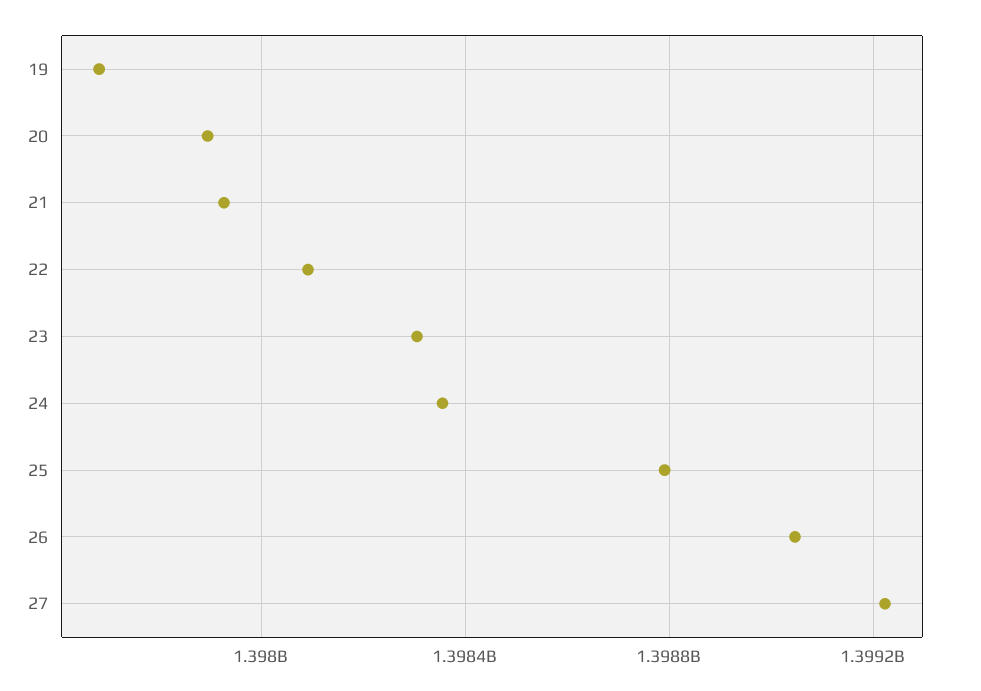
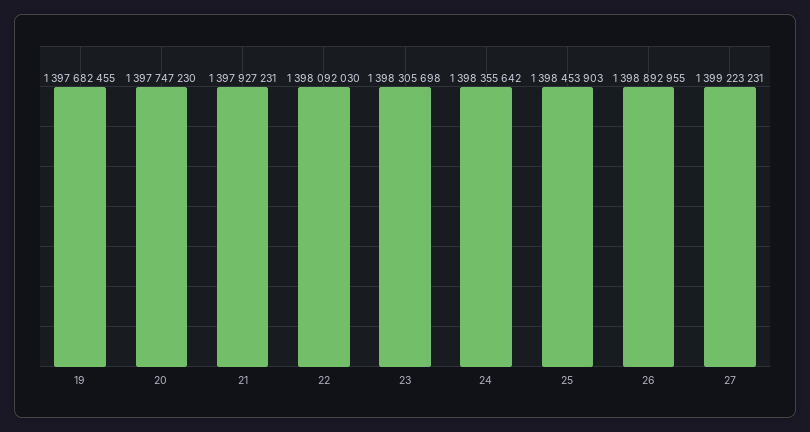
20: 1397900000 -> 1397747230
25: 1398800000 -> 1398453903
26: 1399050000 -> 1398892955

